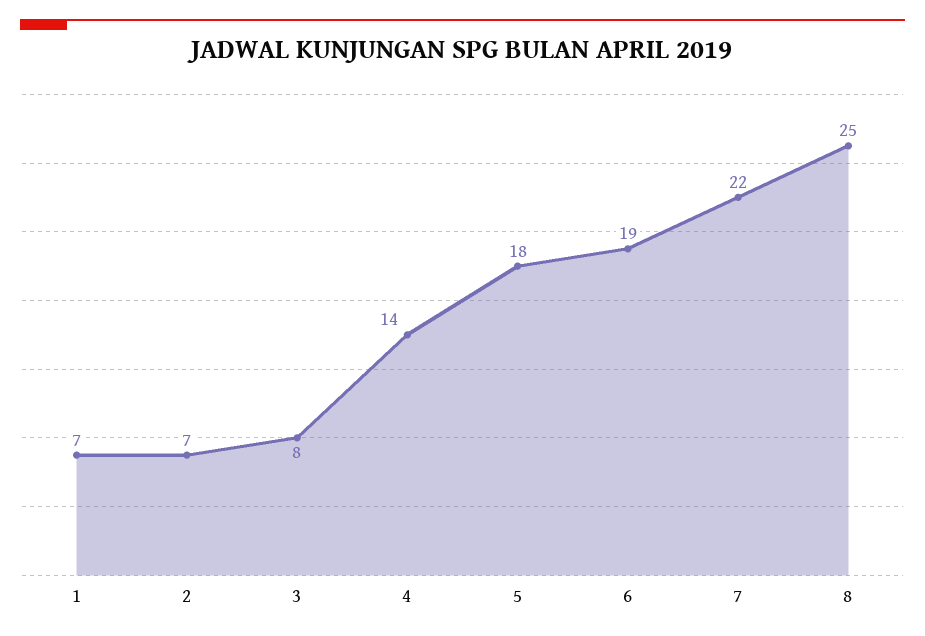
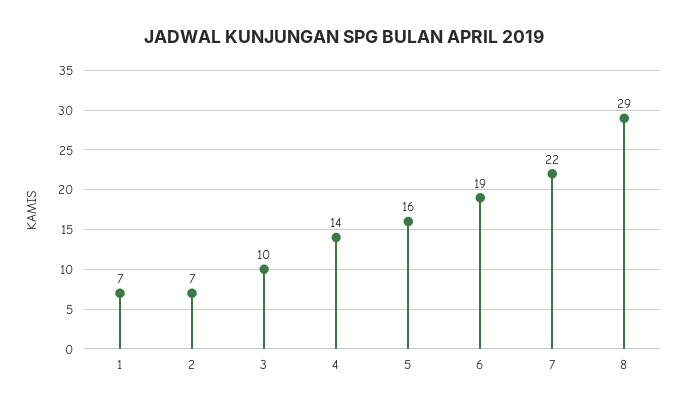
3: 8 -> 10
5: 18 -> 16
8: 25 -> 29

